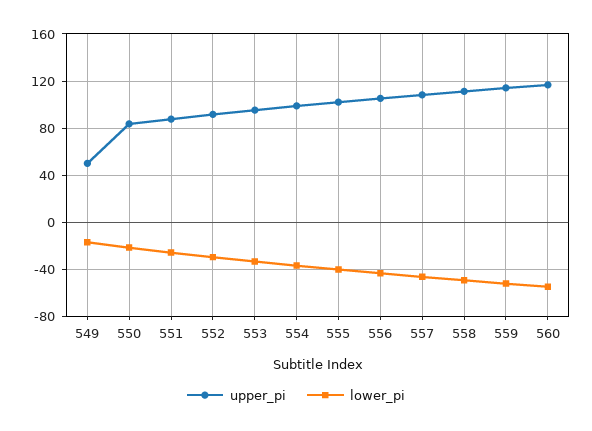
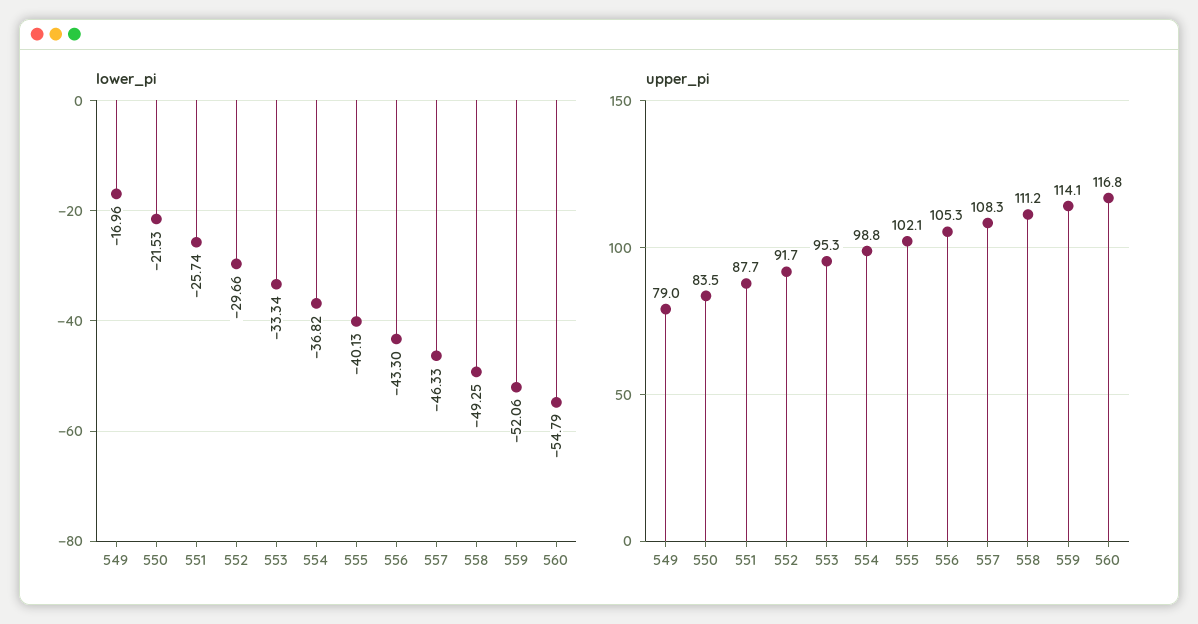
upper_pi, 549: 50 -> 79

